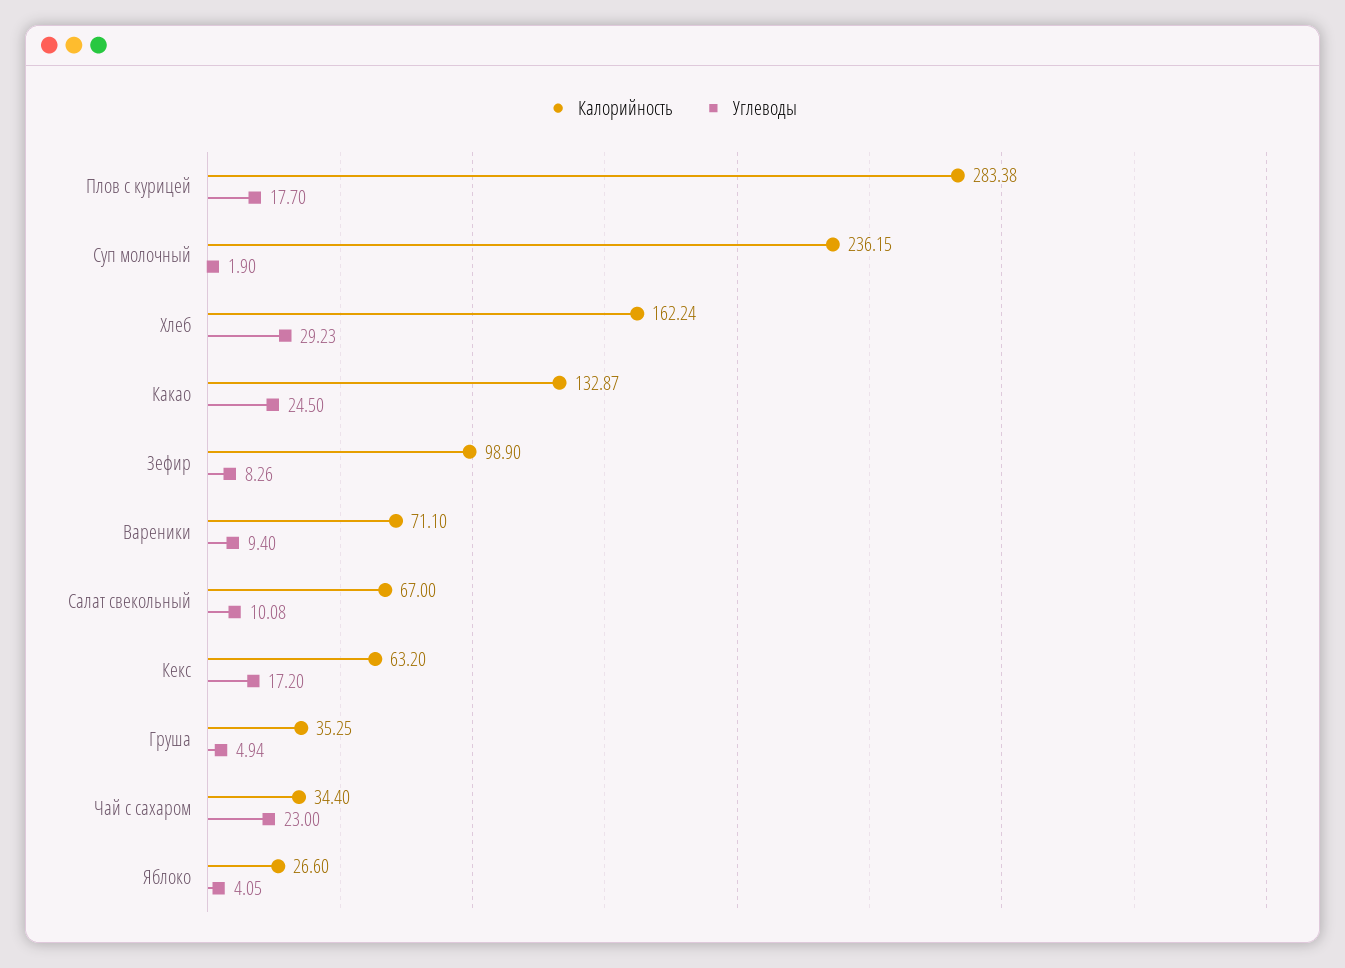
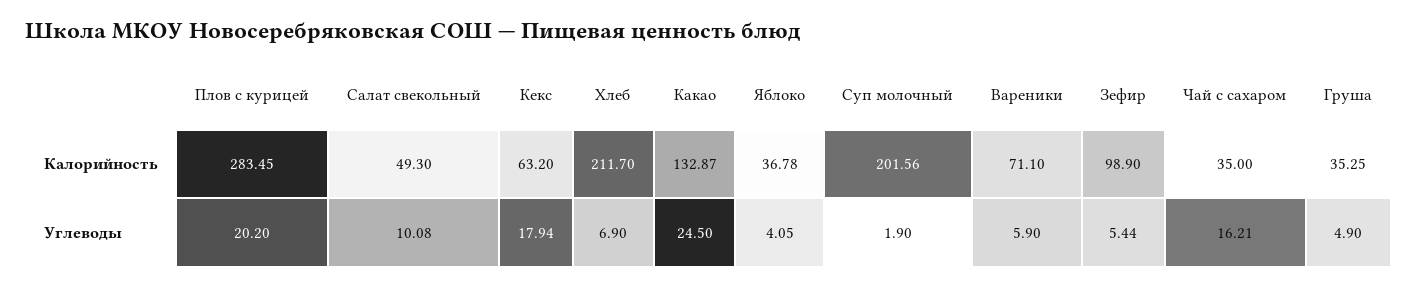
Калорийность, Плов с курицей: 283.38 -> 283.45
Углеводы, Плов с курицей: 17.7 -> 20.2
Калорийность, Суп молочный: 236.15 -> 201.56
Калорийность, Хлеб: 162.24 -> 211.7
Углеводы, Хлеб: 29.23 -> 6.9
Углеводы, Зефир: 8.26 -> 5.44
Углеводы, Вареники: 9.4 -> 5.9
Калорийность, Салат свекольный: 67 -> 49.3
Углеводы, Кекс: 17.2 -> 17.94
Углеводы, Груша: 4.94 -> 4.9
Калорийность, Чай с сахаром: 34.4 -> 35
Углеводы, Чай с сахаром: 23 -> 16.21
Калорийность, Яблоко: 26.6 -> 36.78

